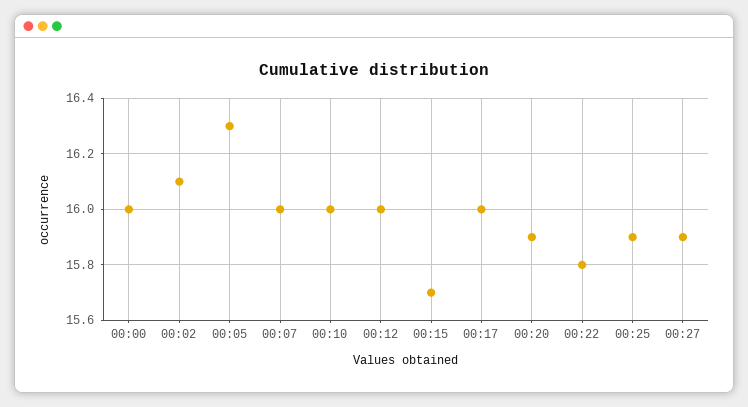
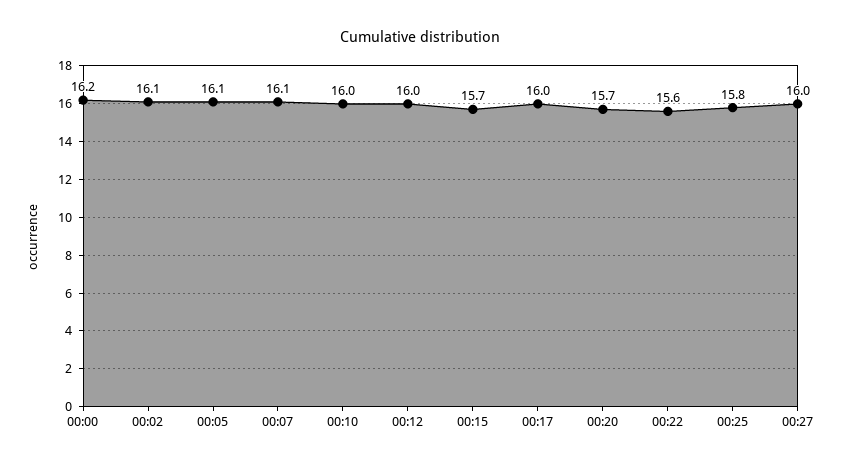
00:00: 16 -> 16.2
00:05: 16.3 -> 16.1
00:07: 16 -> 16.1
00:20: 15.9 -> 15.7
00:22: 15.8 -> 15.6
00:25: 15.9 -> 15.8
00:27: 15.9 -> 16

